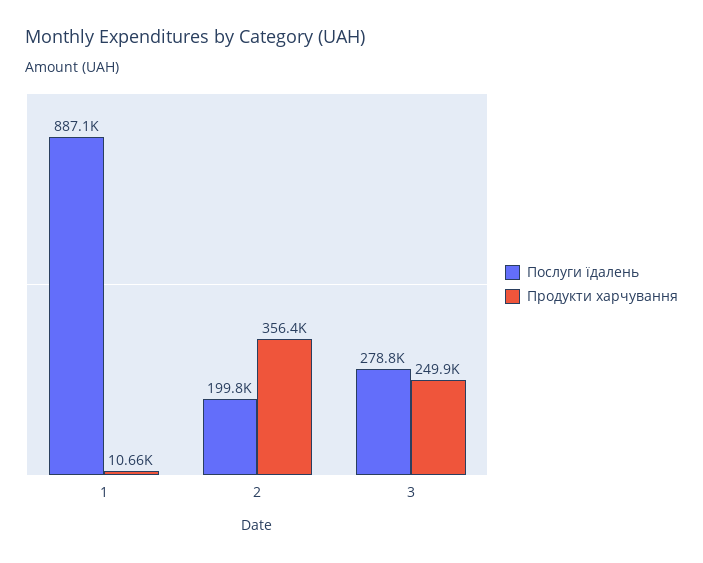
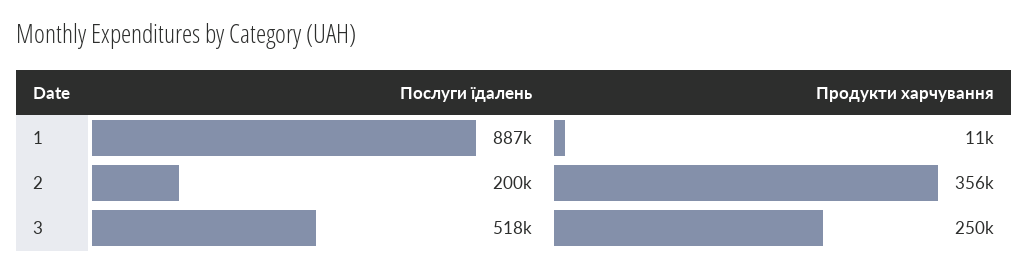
Послуги їдалень, 3: 278800 -> 518000

